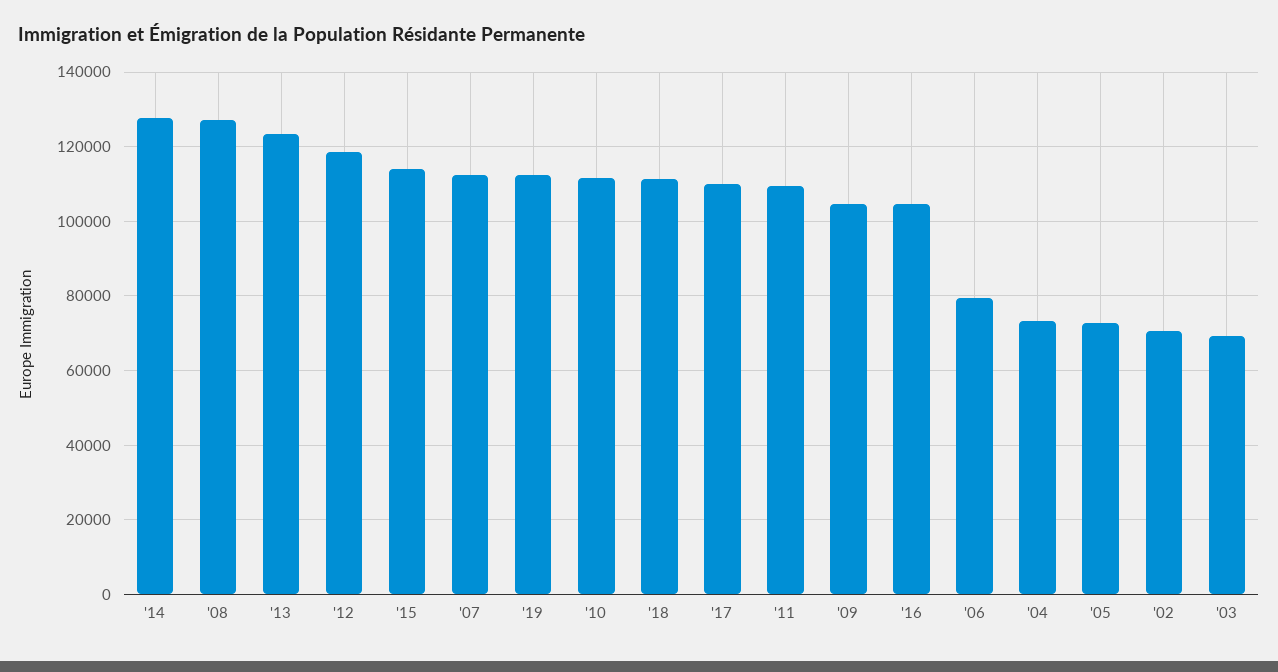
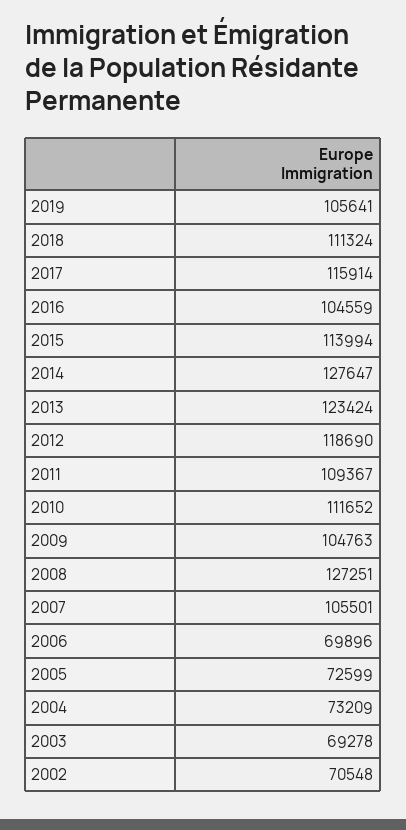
'07: 112000 -> 105501
'19: 112000 -> 105641
'17: 110000 -> 115914
'06: 80000 -> 69896

